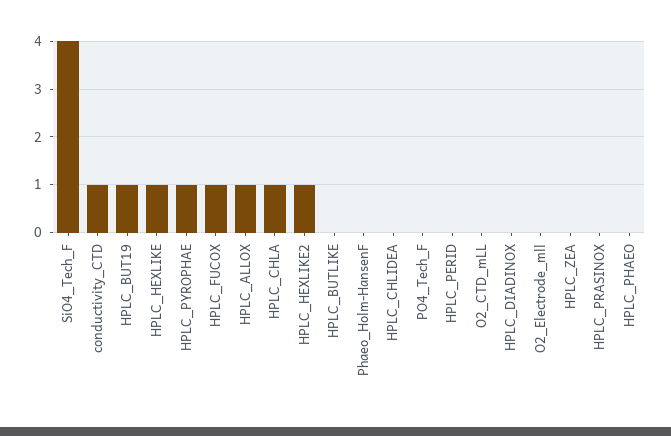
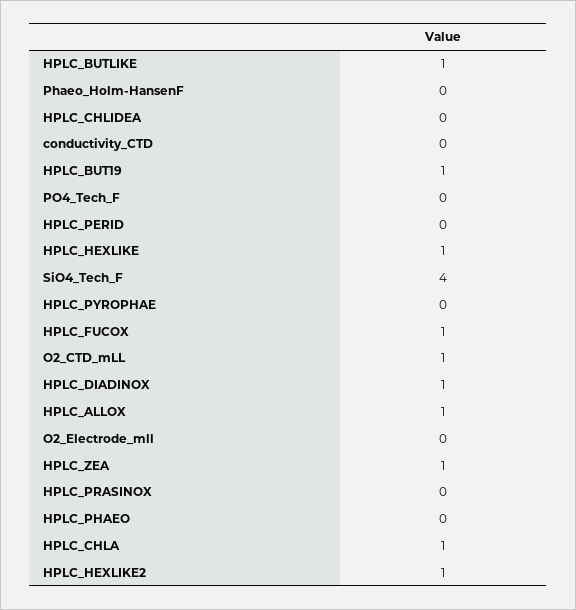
conductivity_CTD: 1 -> 0
HPLC_PYROPHAE: 1 -> 0
HPLC_BUTLIKE: 0 -> 1
O2_CTD_mLL: 0 -> 1
HPLC_DIADINOX: 0 -> 1
HPLC_ZEA: 0 -> 1

